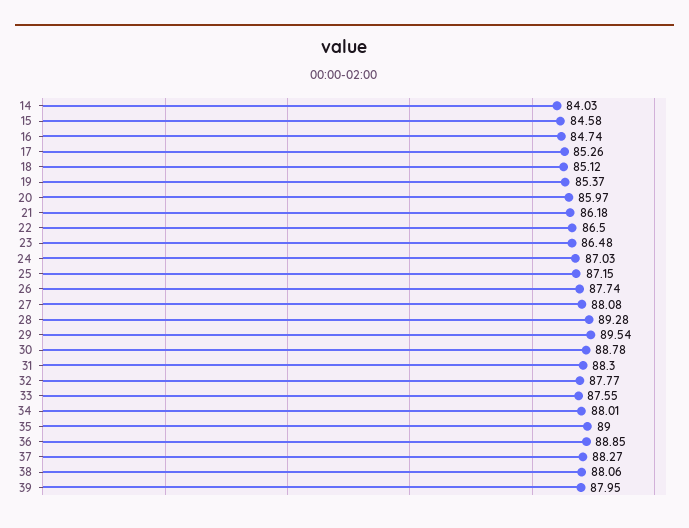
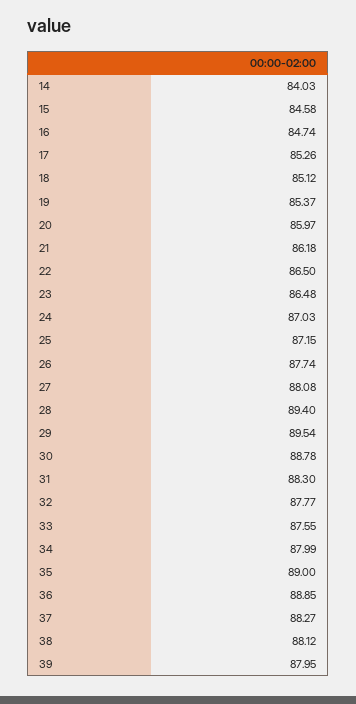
28: 89.28 -> 89.4
34: 88.01 -> 87.99
38: 88.06 -> 88.12

